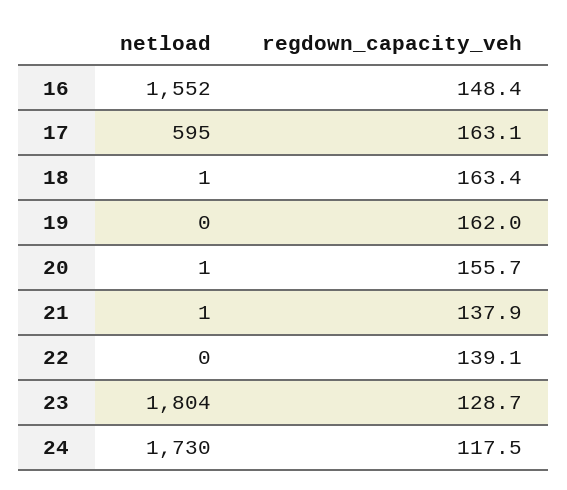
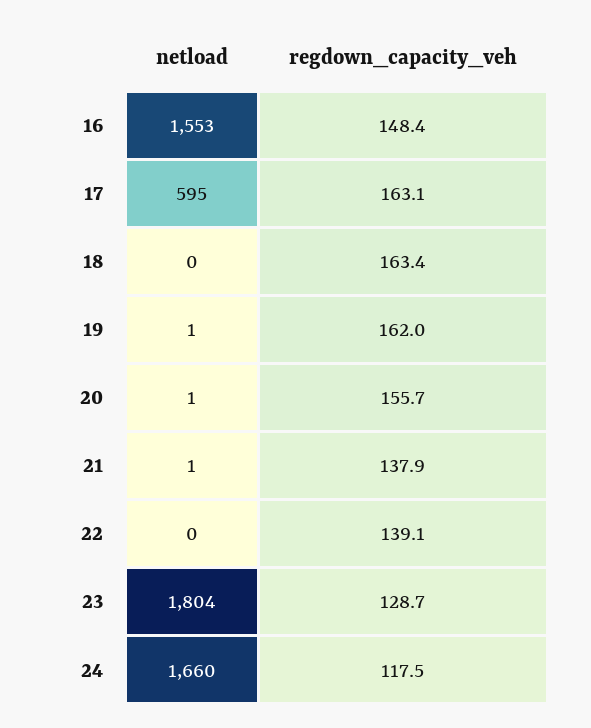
netload, 16: 1552 -> 1553
netload, 18: 1 -> 0
netload, 19: 0 -> 1
netload, 24: 1730 -> 1660

